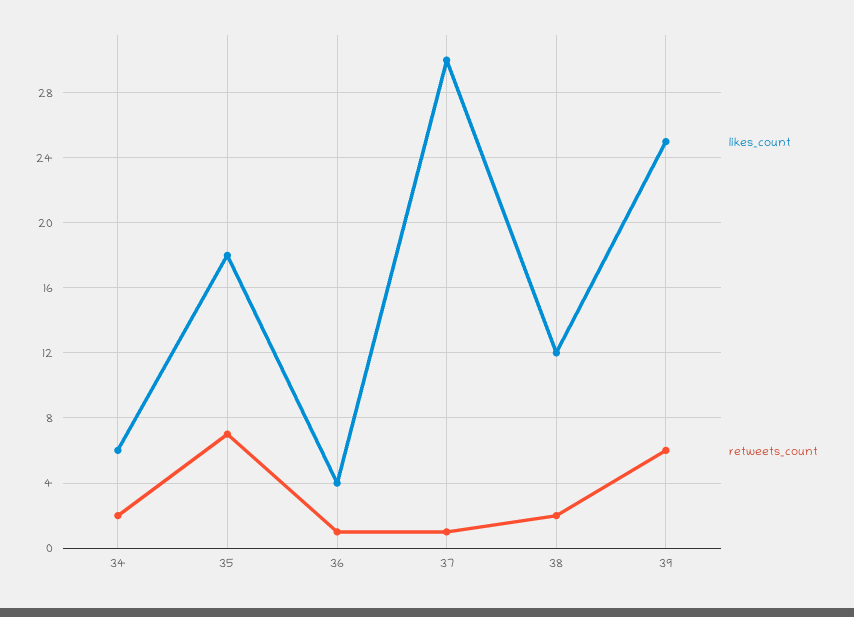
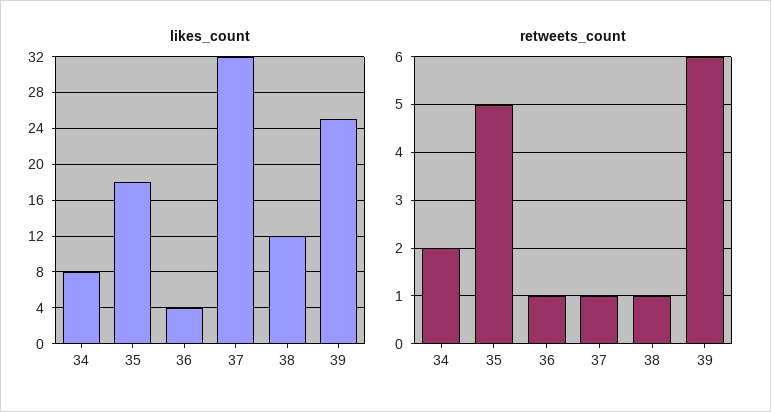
likes_count, 34: 6 -> 8
retweets_count, 35: 7 -> 5
likes_count, 37: 30 -> 32
retweets_count, 38: 2 -> 1

